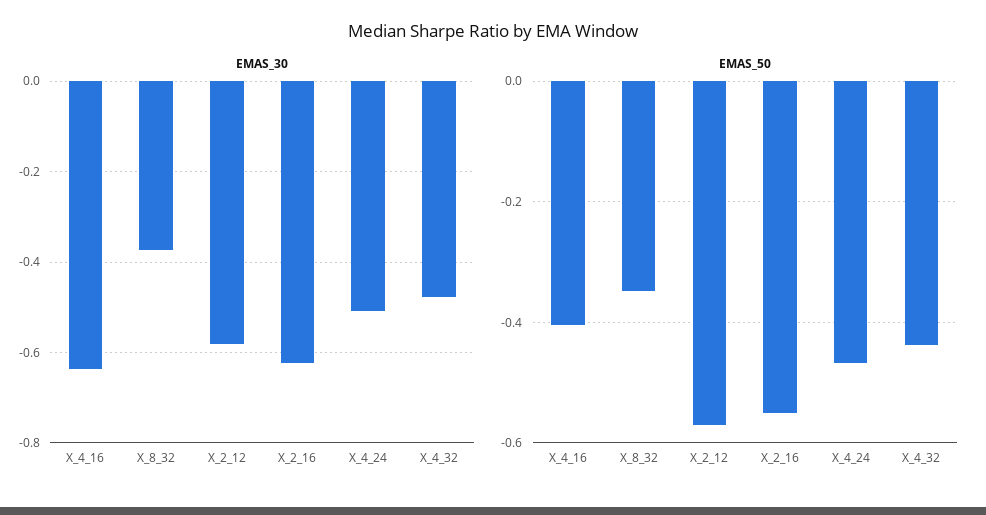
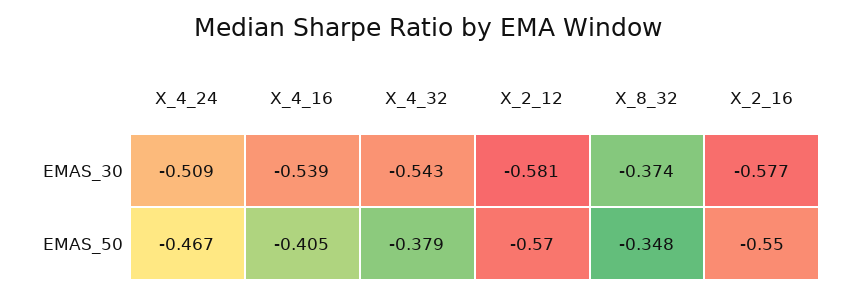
EMAS_30, X_4_16: -0.64 -> -0.539
EMAS_30, X_2_16: -0.62 -> -0.577
EMAS_30, X_4_32: -0.48 -> -0.543
EMAS_50, X_4_32: -0.44 -> -0.379

